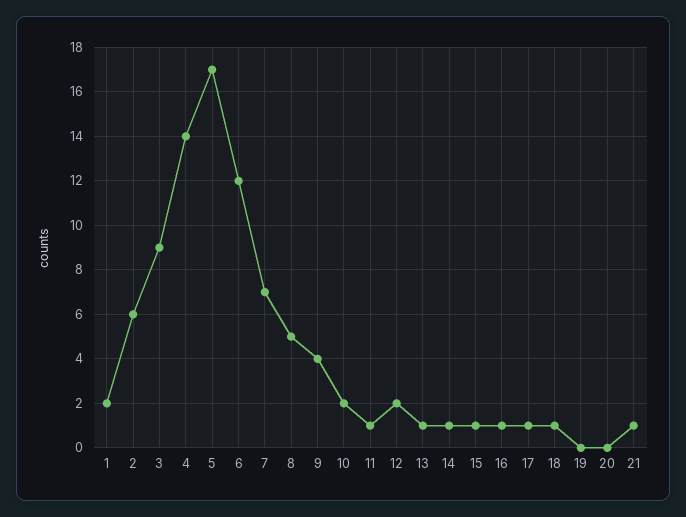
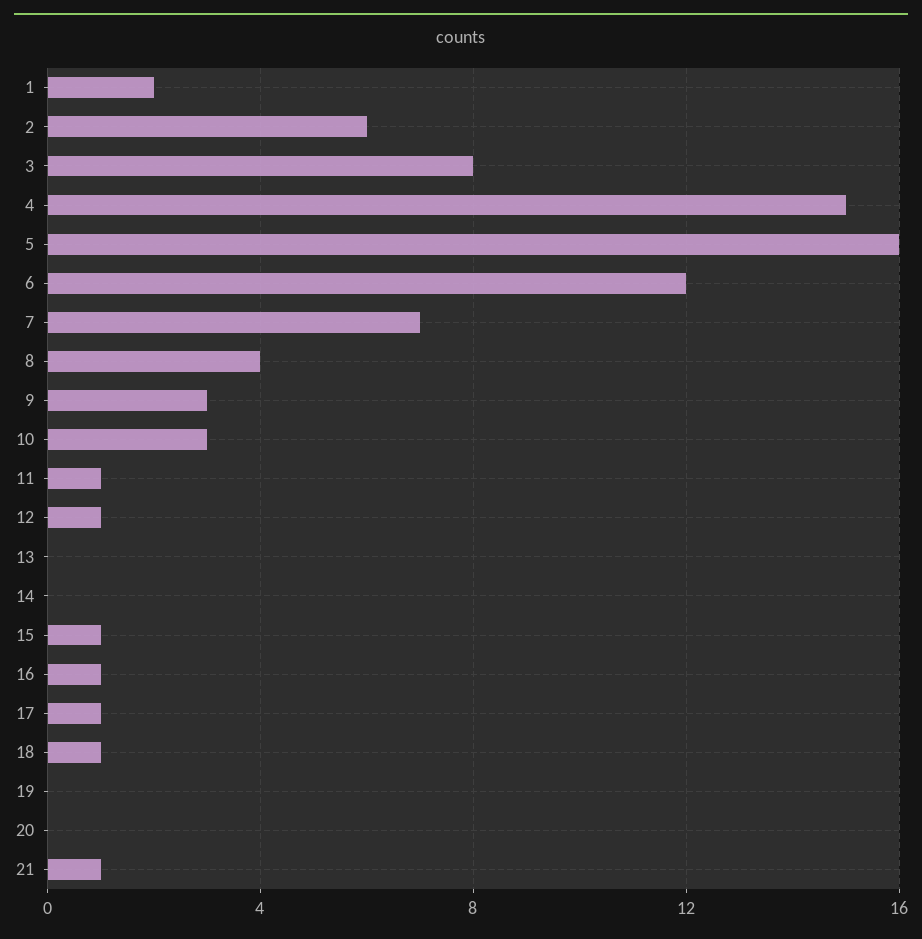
3: 9 -> 8
4: 14 -> 15
5: 17 -> 16
8: 5 -> 4
9: 4 -> 3
10: 2 -> 3
12: 2 -> 1
13: 1 -> 0
14: 1 -> 0

